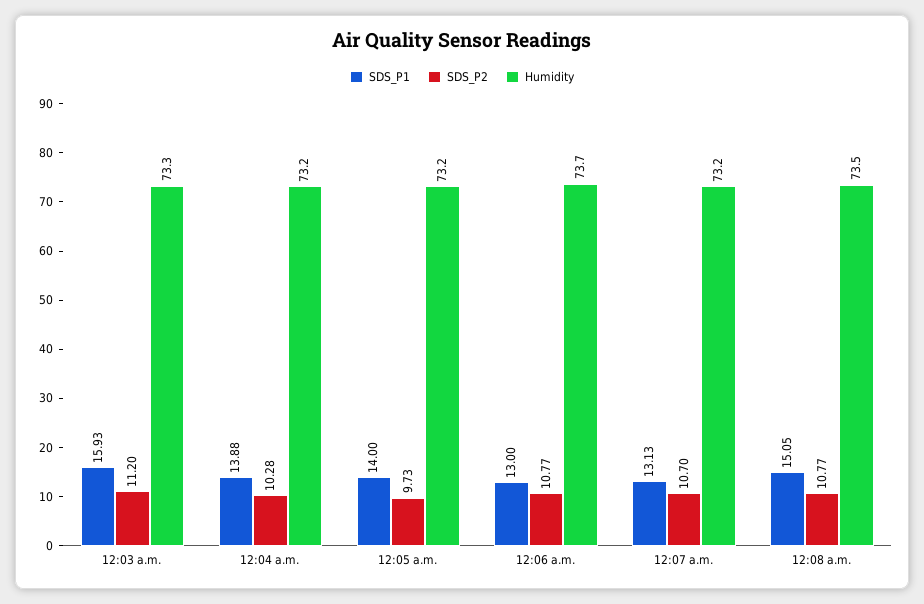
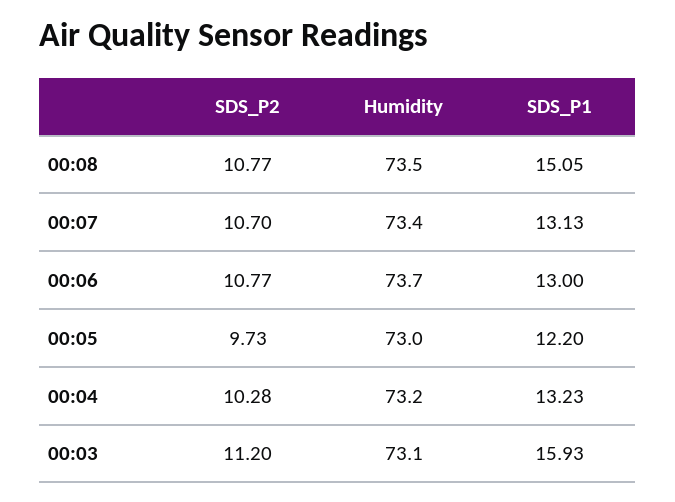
Humidity, 12:03 a.m.: 73.3 -> 73.1
SDS_P1, 12:04 a.m.: 13.88 -> 13.23
SDS_P1, 12:05 a.m.: 14 -> 12.2
Humidity, 12:05 a.m.: 73.2 -> 73
Humidity, 12:07 a.m.: 73.2 -> 73.4

